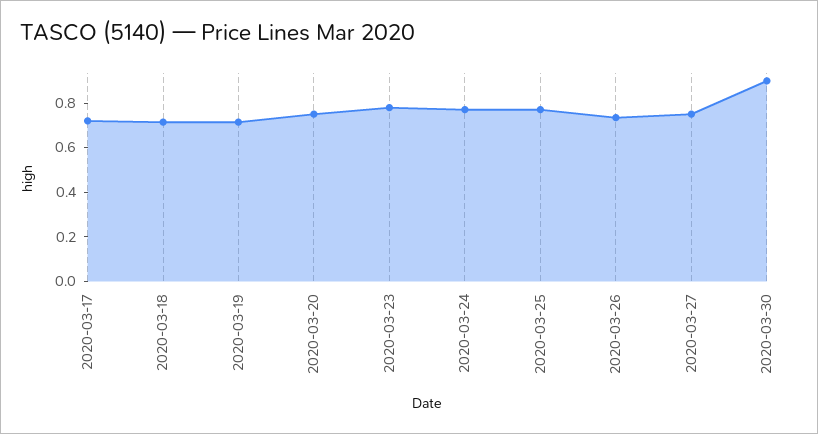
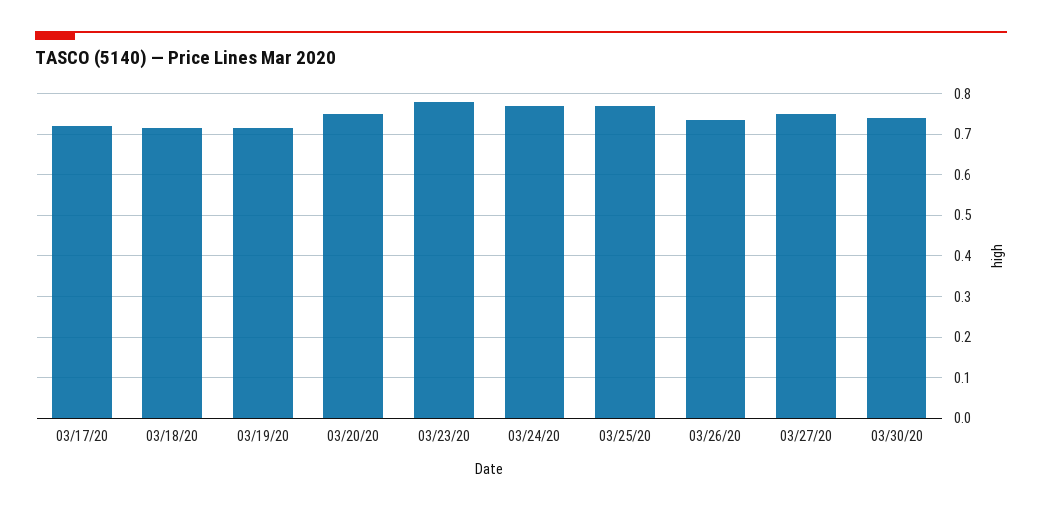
2020-03-30: 0.9 -> 0.74

